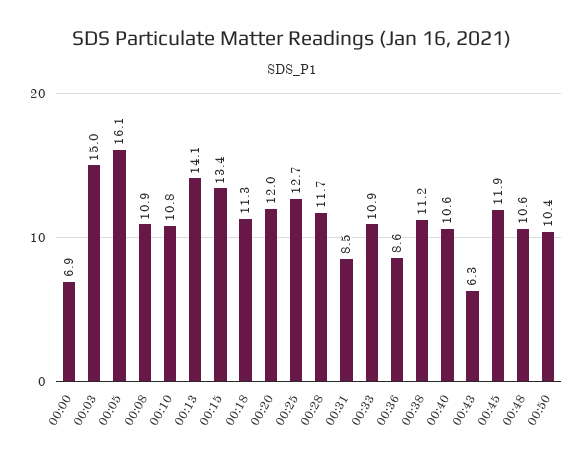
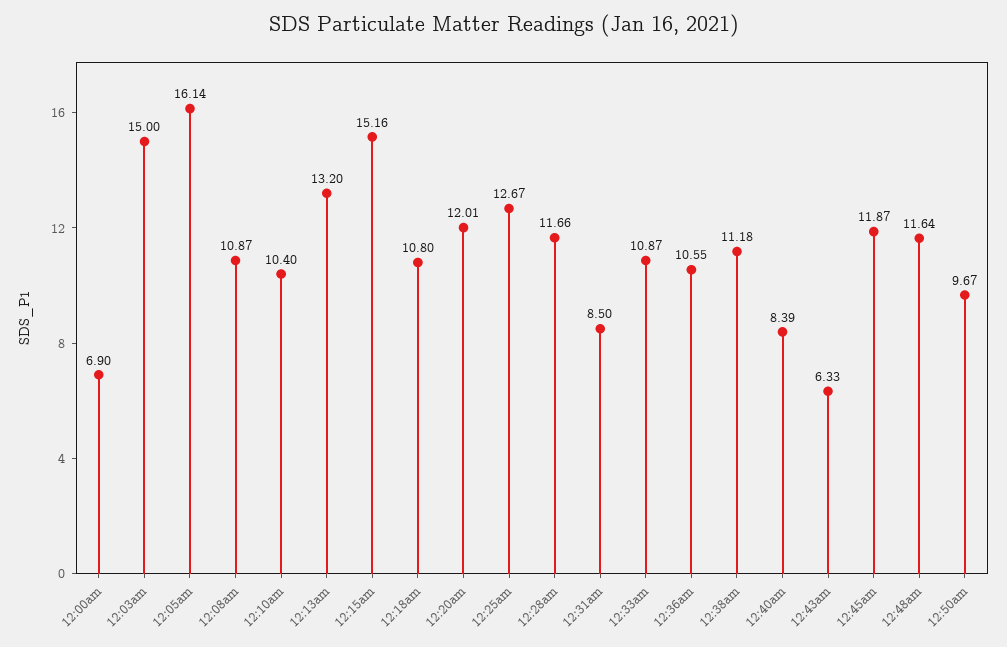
00:10: 10.8 -> 10.4
00:13: 14.1 -> 13.2
00:15: 13.4 -> 15.16
00:18: 11.3 -> 10.8
00:36: 8.6 -> 10.55
00:40: 10.6 -> 8.39
00:48: 10.6 -> 11.64
00:50: 10.4 -> 9.67

